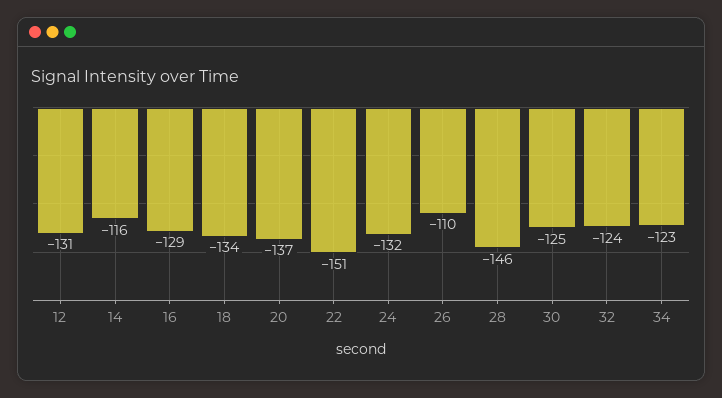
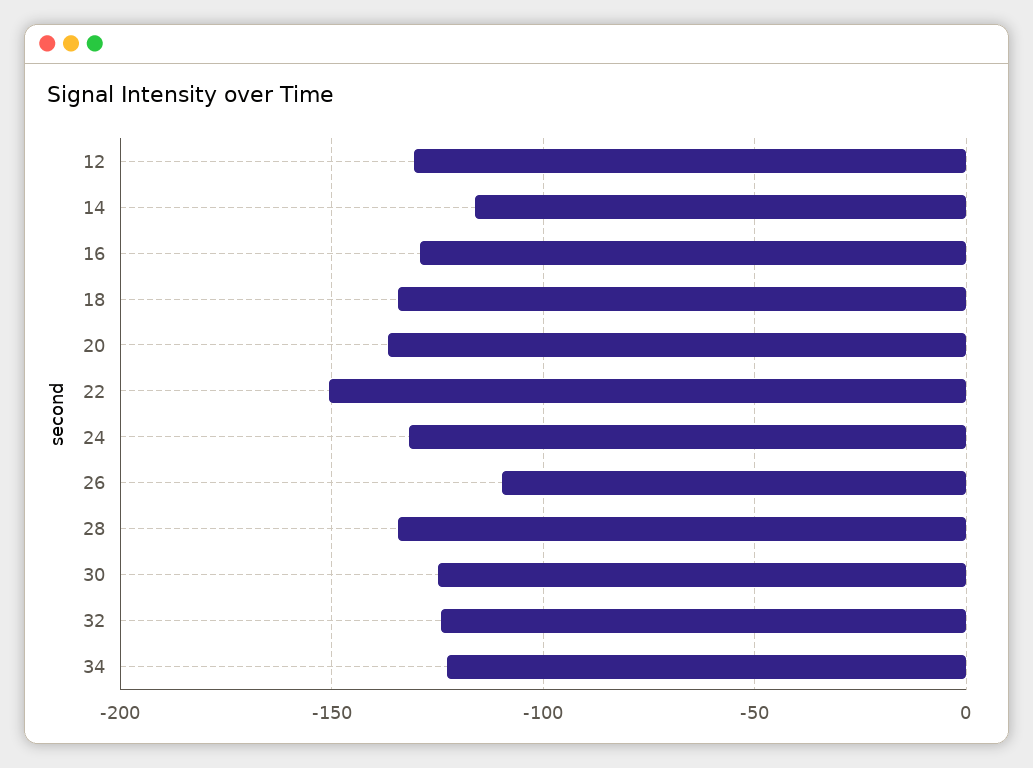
28: -146 -> -135

